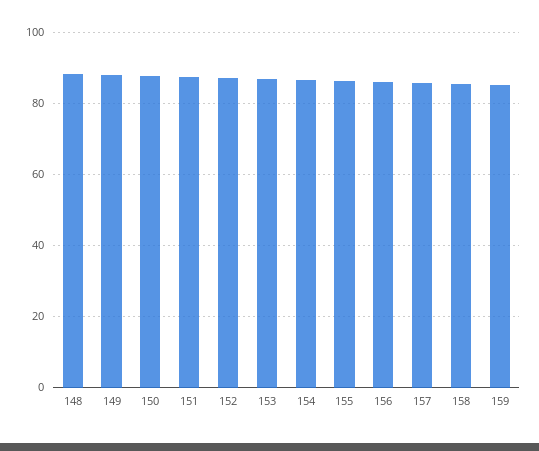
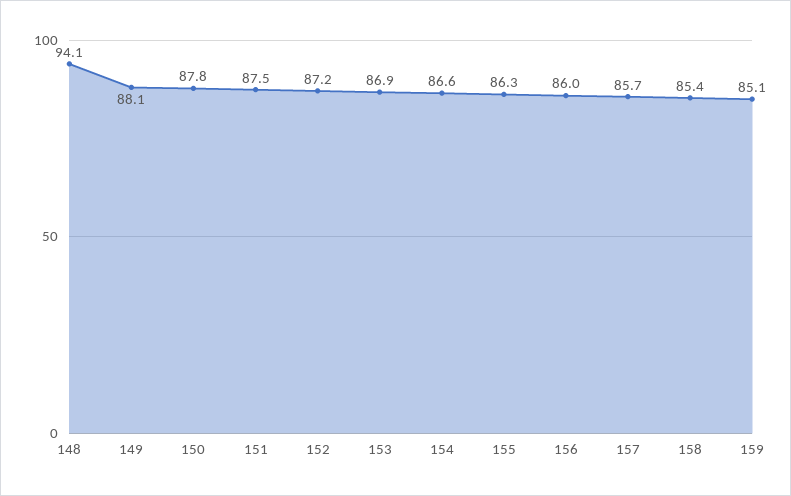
148: 88 -> 94.1

